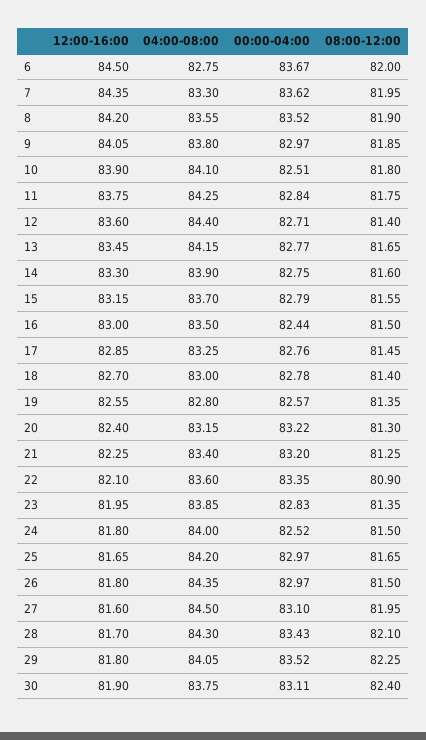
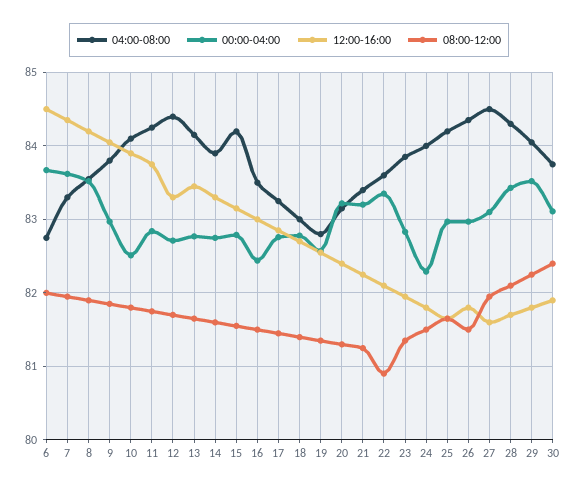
12:00-16:00, 12: 83.6 -> 83.3
08:00-12:00, 12: 81.4 -> 81.7
04:00-08:00, 15: 83.7 -> 84.2
00:00-04:00, 24: 82.52 -> 82.3

